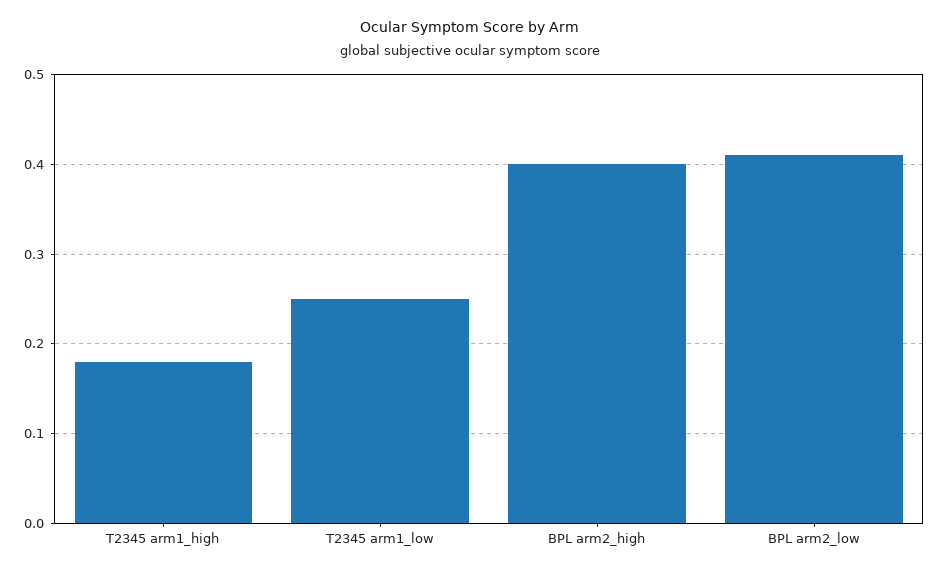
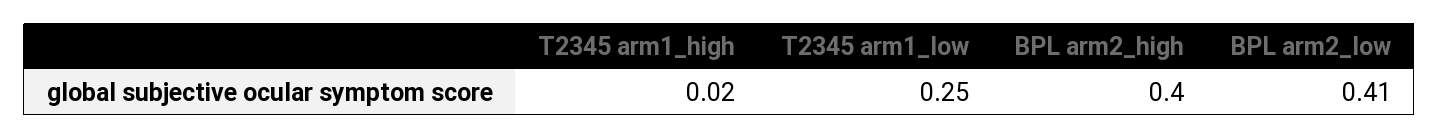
T2345 arm1_high: 0.18 -> 0.02

